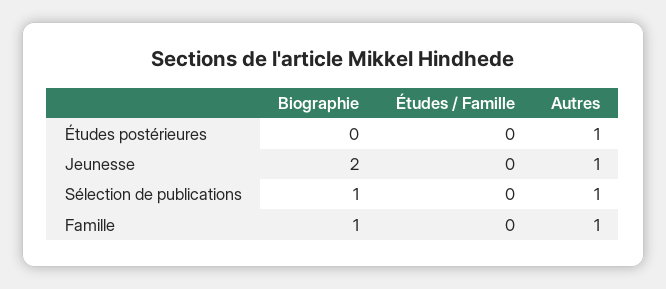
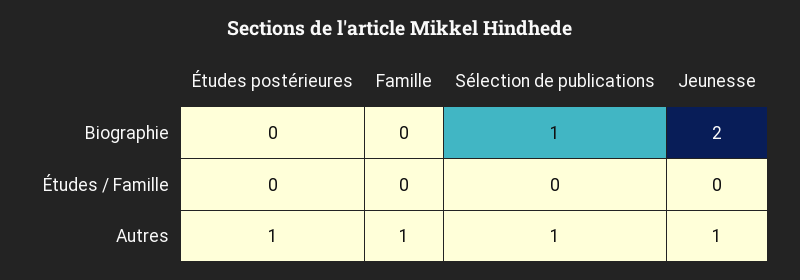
Biographie, Famille: 1 -> 0

